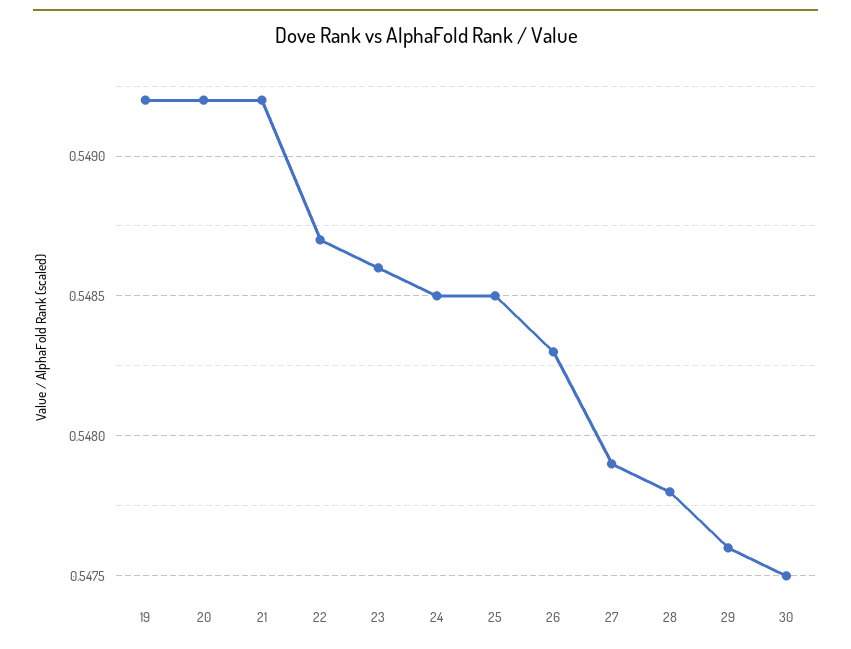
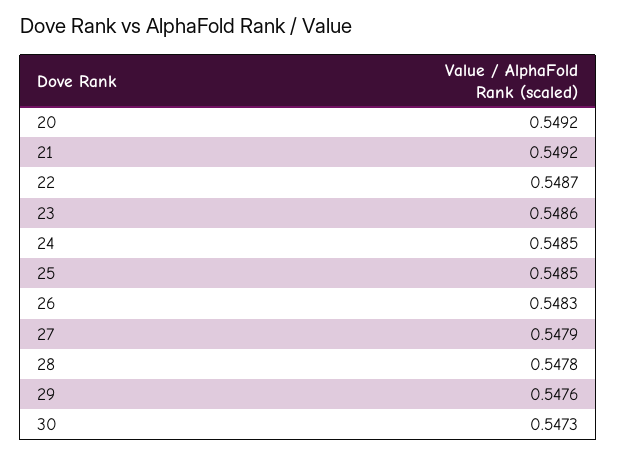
19: 0.5492 -> none
30: 0.5475 -> 0.5473

